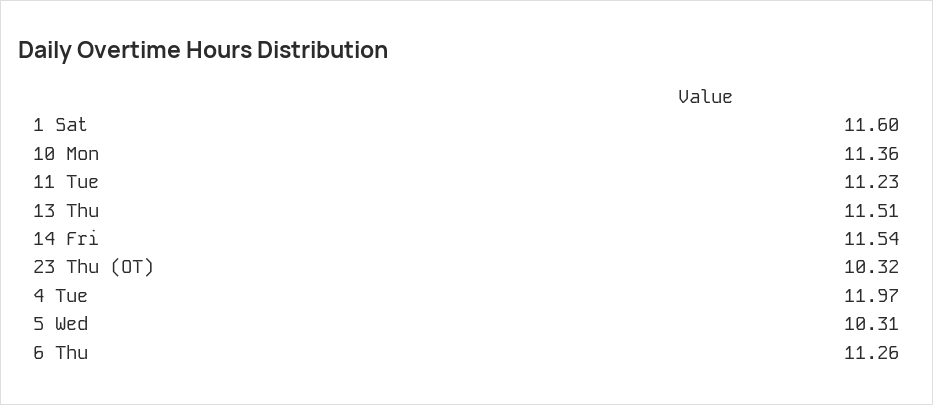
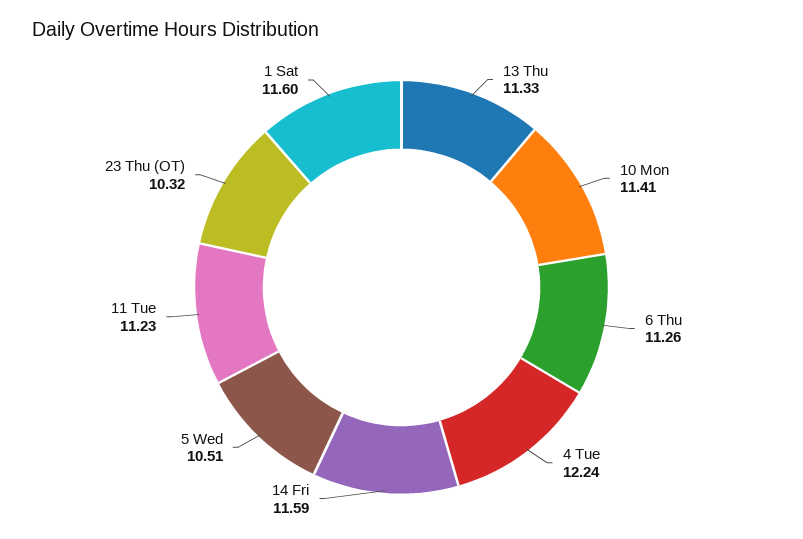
10 Mon: 11.36 -> 11.41
13 Thu: 11.51 -> 11.33
14 Fri: 11.54 -> 11.59
4 Tue: 11.97 -> 12.24
5 Wed: 10.31 -> 10.51

